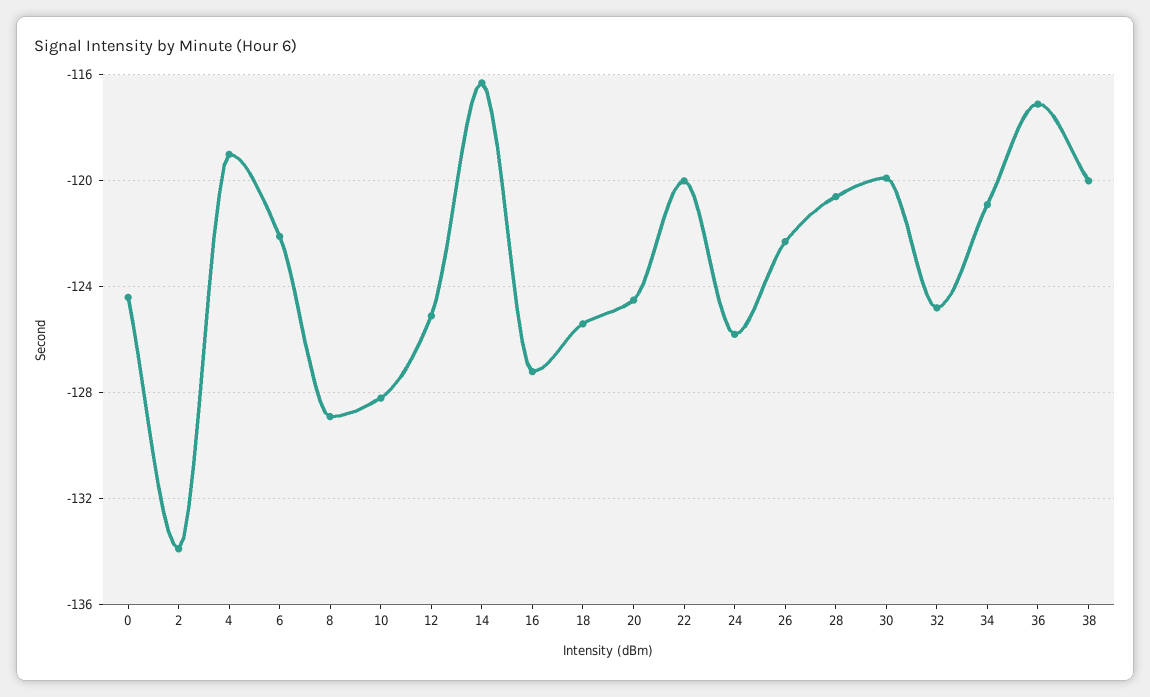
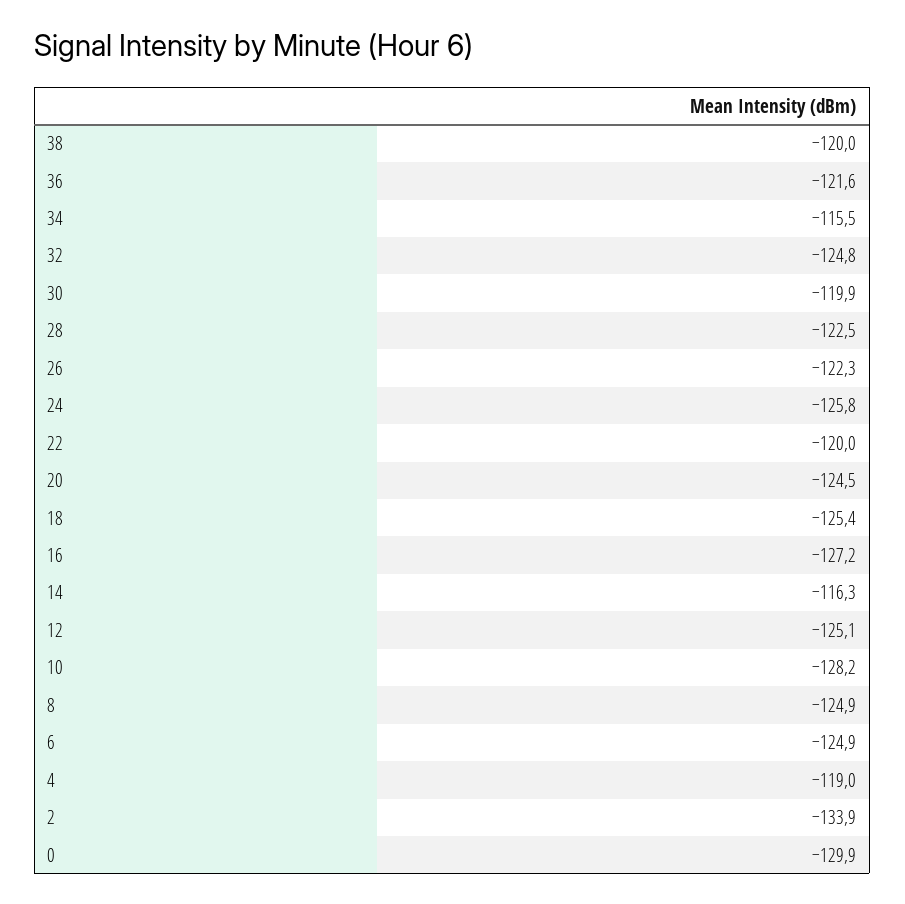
0: -124.5 -> -129.9
6: -122 -> -124.9
8: -129 -> -124.9
28: -120.5 -> -122.5
34: -121 -> -115.5
36: -117 -> -121.6

